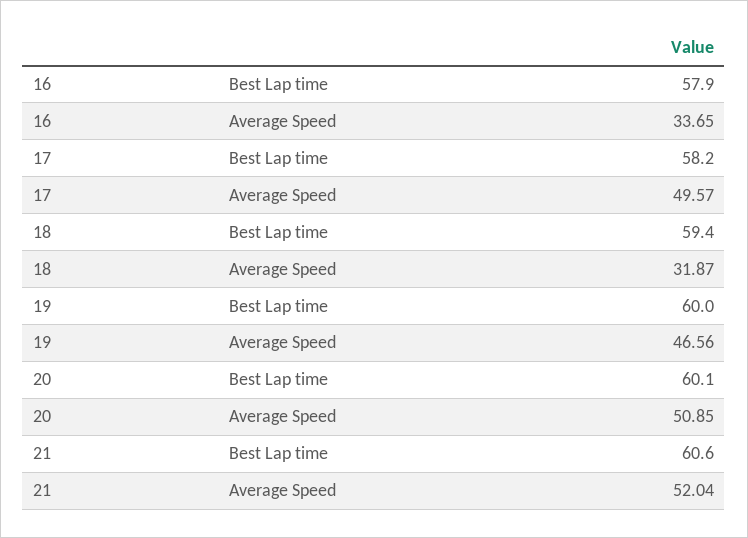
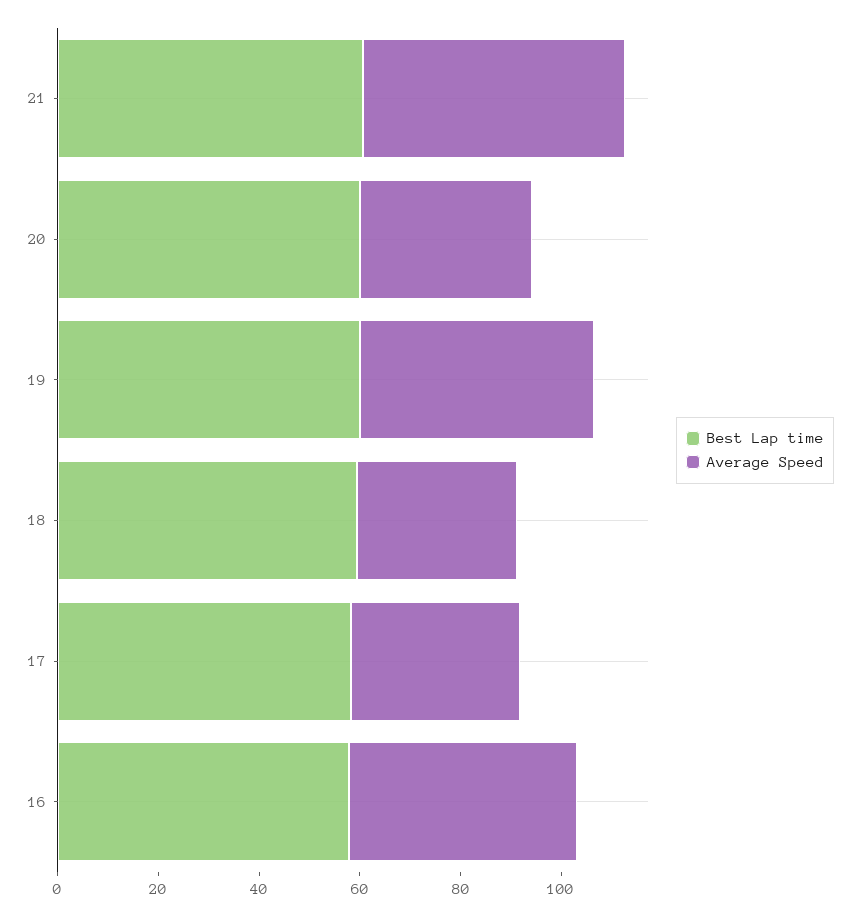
Average Speed, 16: 33.65 -> 45
Average Speed, 17: 49.57 -> 35
Average Speed, 20: 50.85 -> 35

